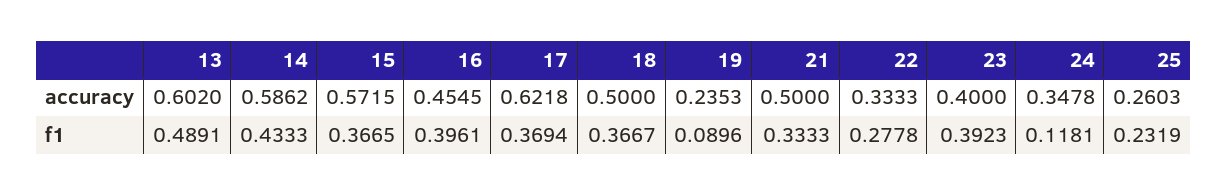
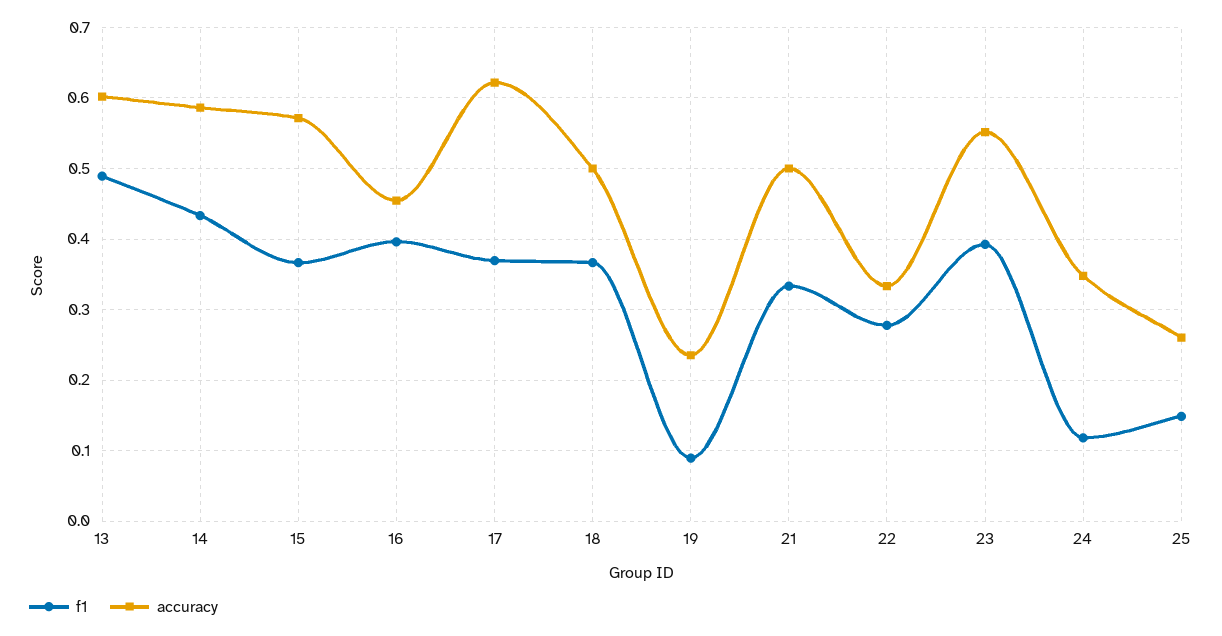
accuracy, 23: 0.4 -> 0.55
f1, 25: 0.2319 -> 0.15

